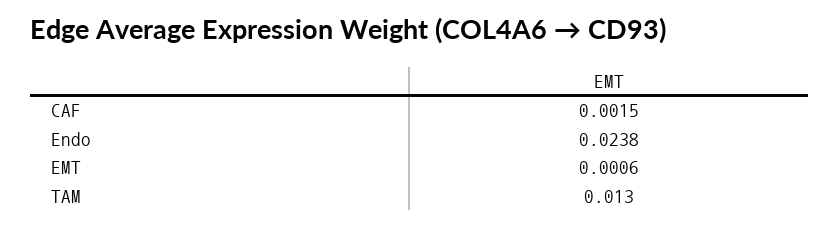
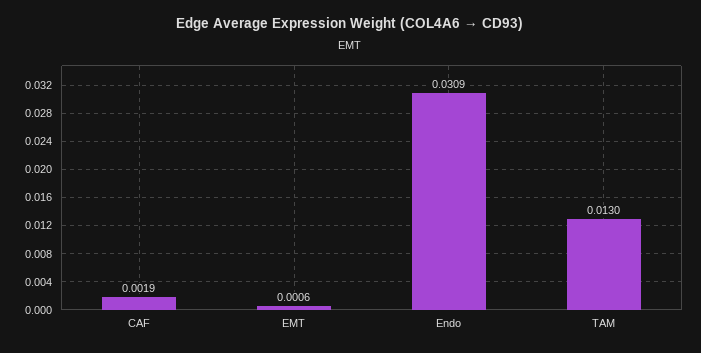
CAF: 0.0015 -> 0.0019
Endo: 0.0238 -> 0.0309

